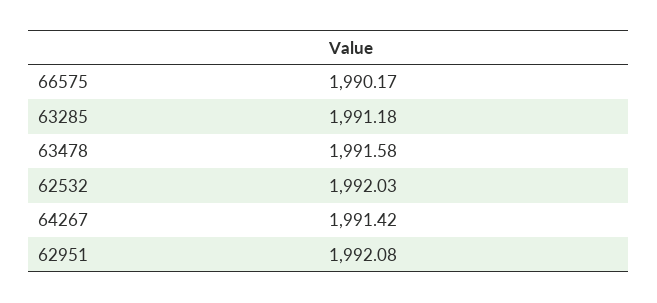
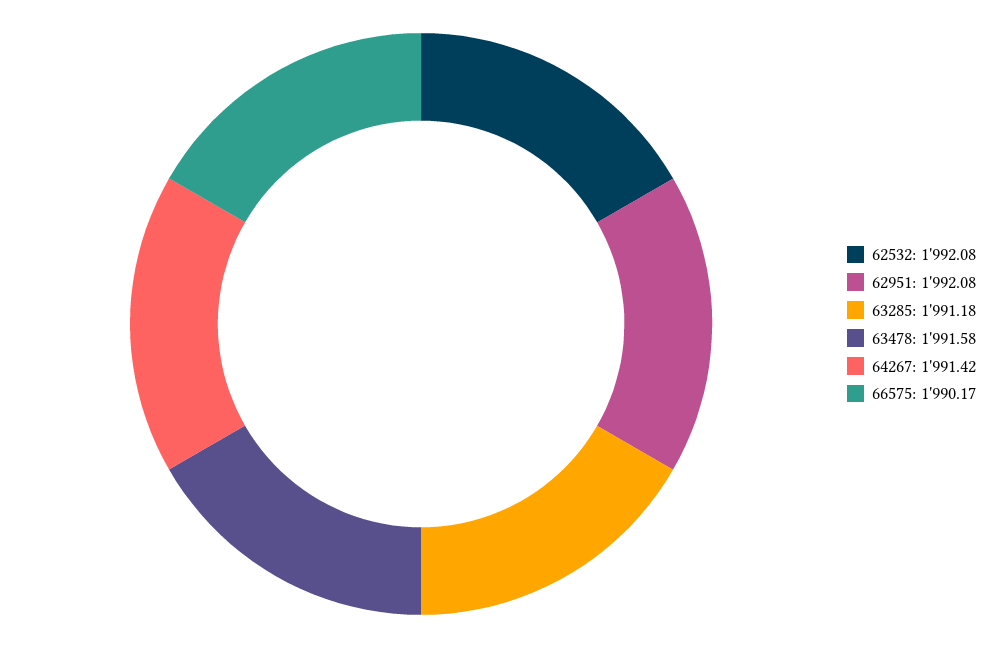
62532: 1992.03 -> 1992.08

